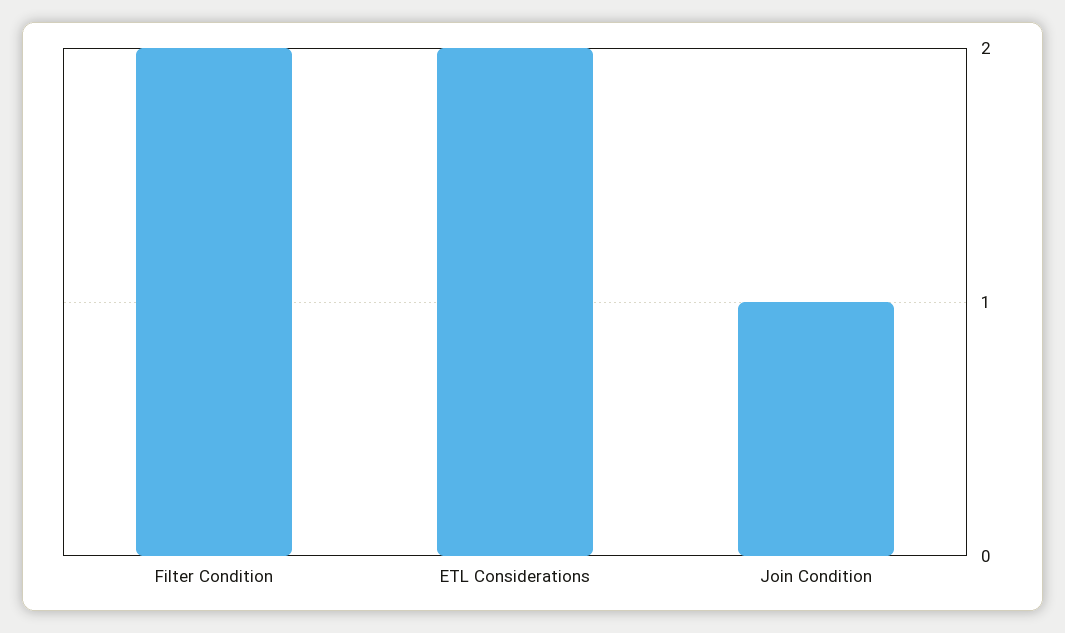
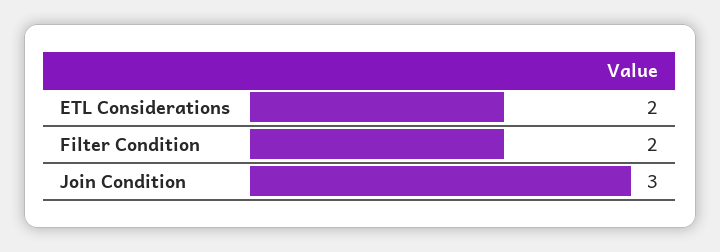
Join Condition: 1 -> 3

